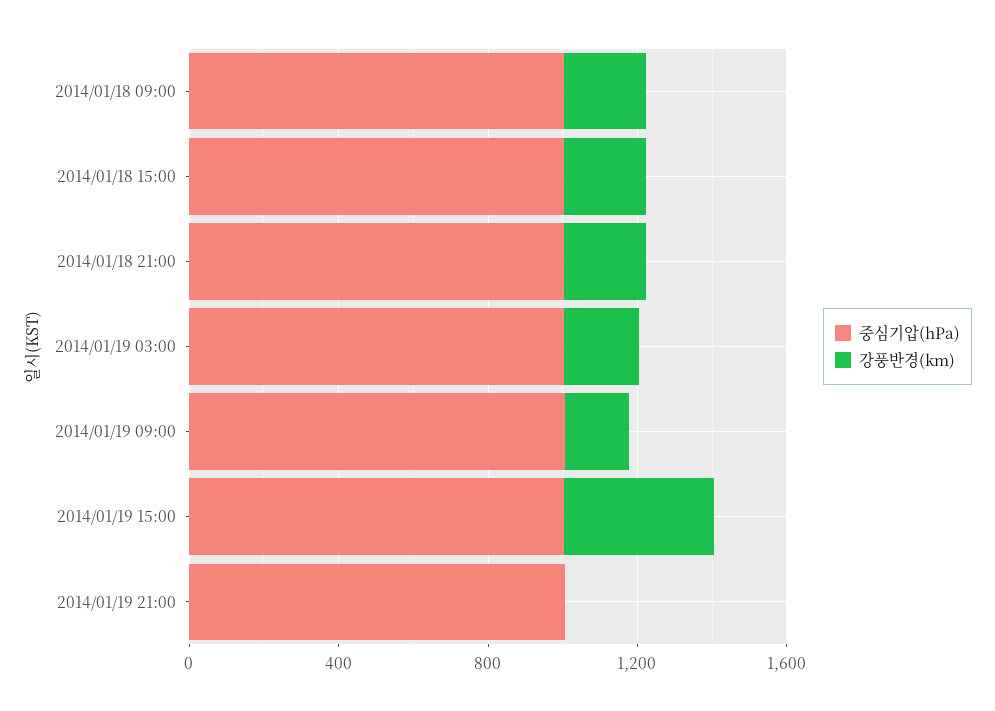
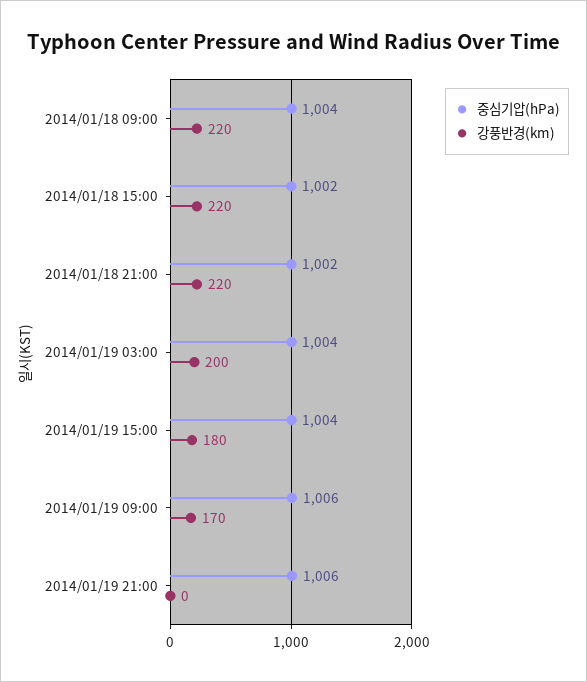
강풍반경(km), 2014/01/19 15:00: 400 -> 180

